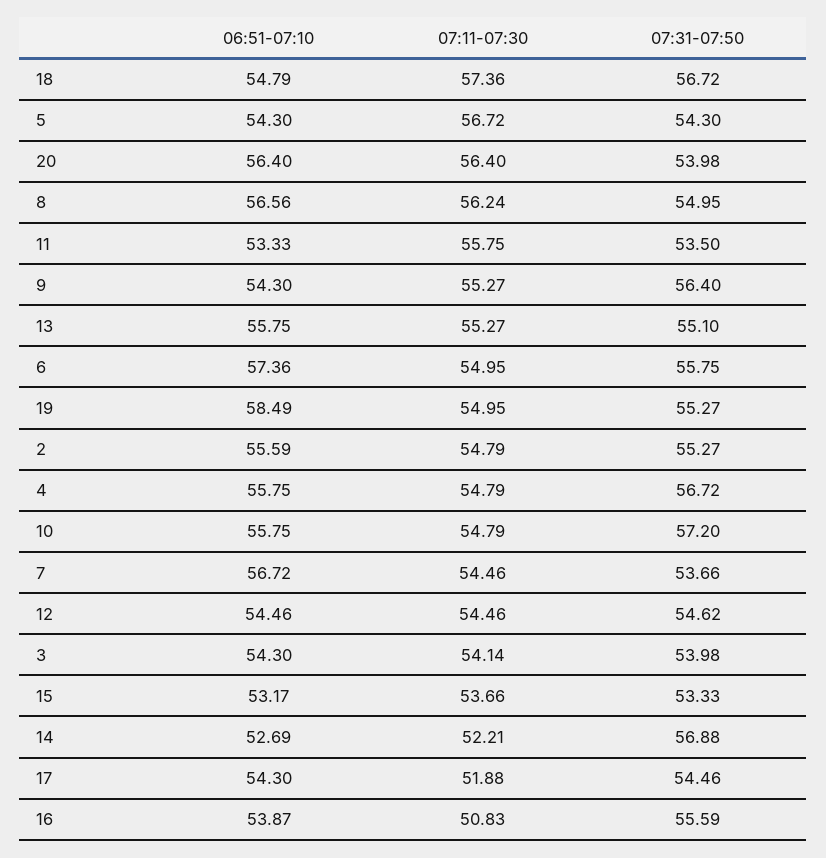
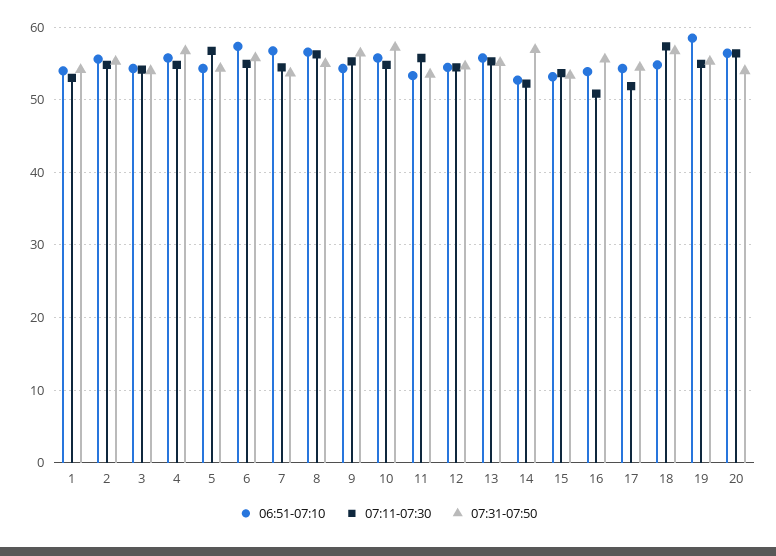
06:51-07:10, 1: none -> 54
07:11-07:30, 1: none -> 53
07:31-07:50, 1: none -> 54

